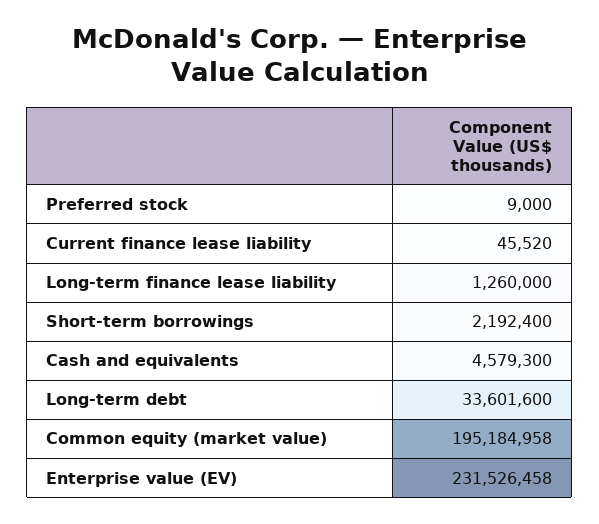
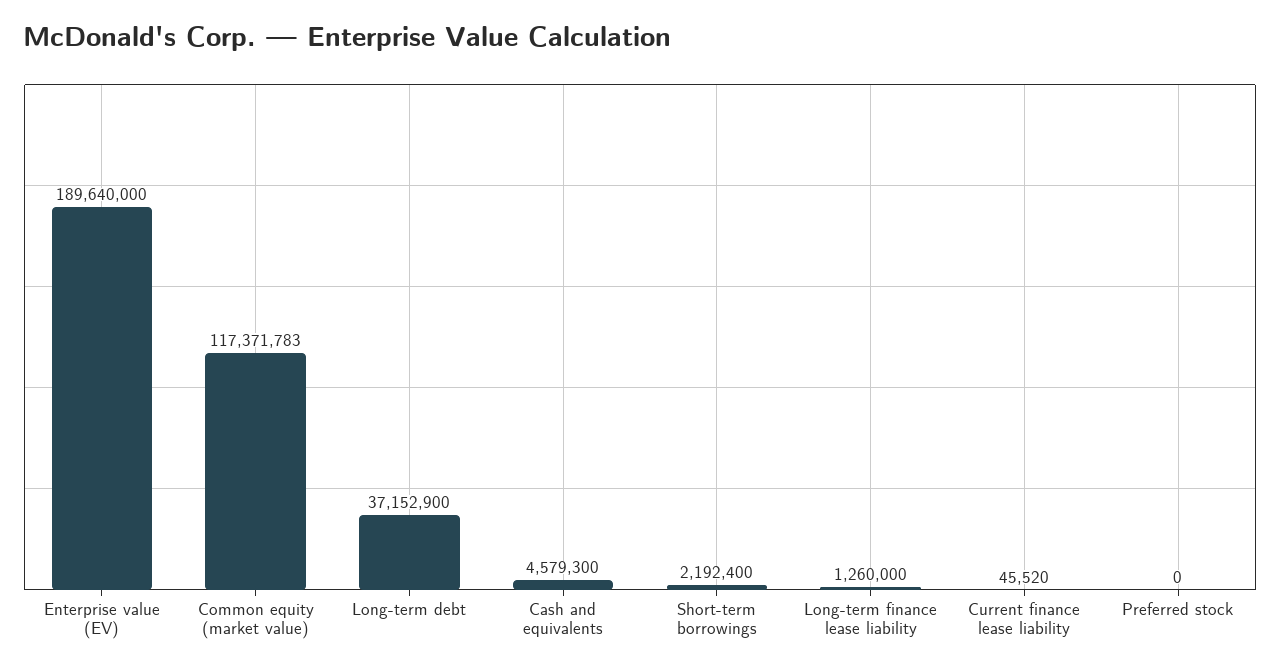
Preferred stock: 9000 -> 0
Long-term debt: 33601600 -> 37152900
Common equity (market value): 195184958 -> 117371783
Enterprise value (EV): 231526458 -> 189640000

